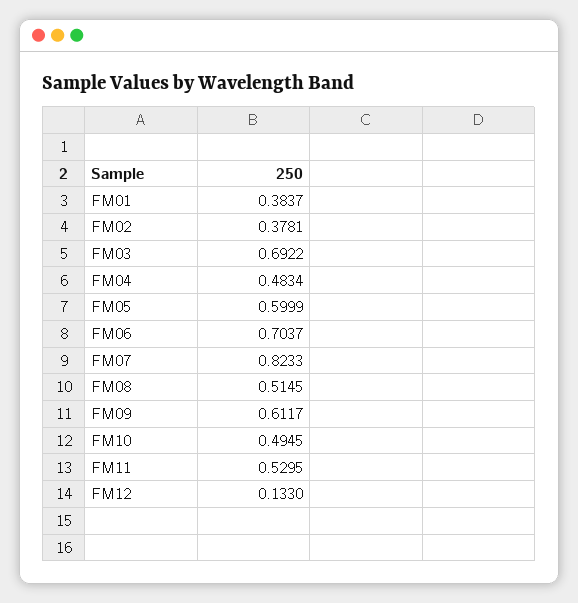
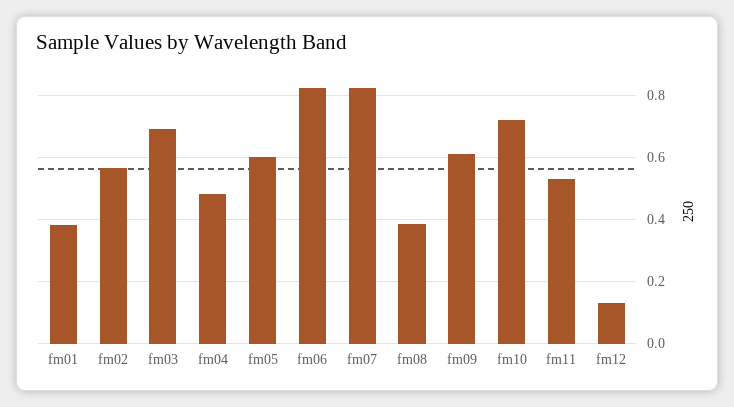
FM02: 0.3781 -> 0.56
FM06: 0.7037 -> 0.82
FM08: 0.5145 -> 0.38
FM10: 0.4945 -> 0.72

